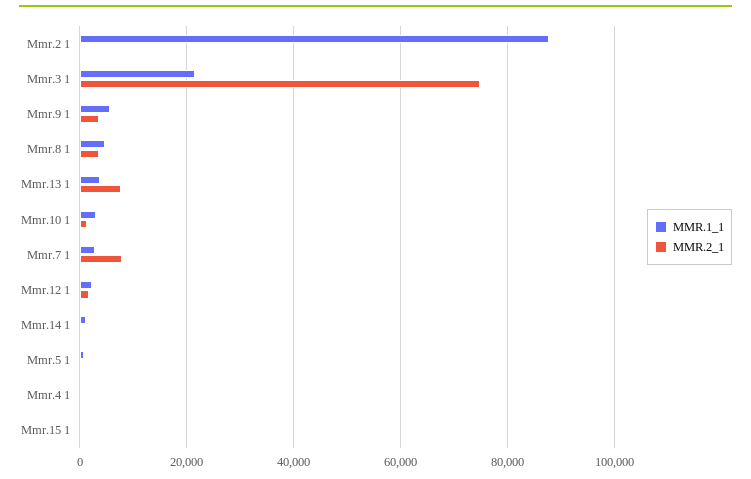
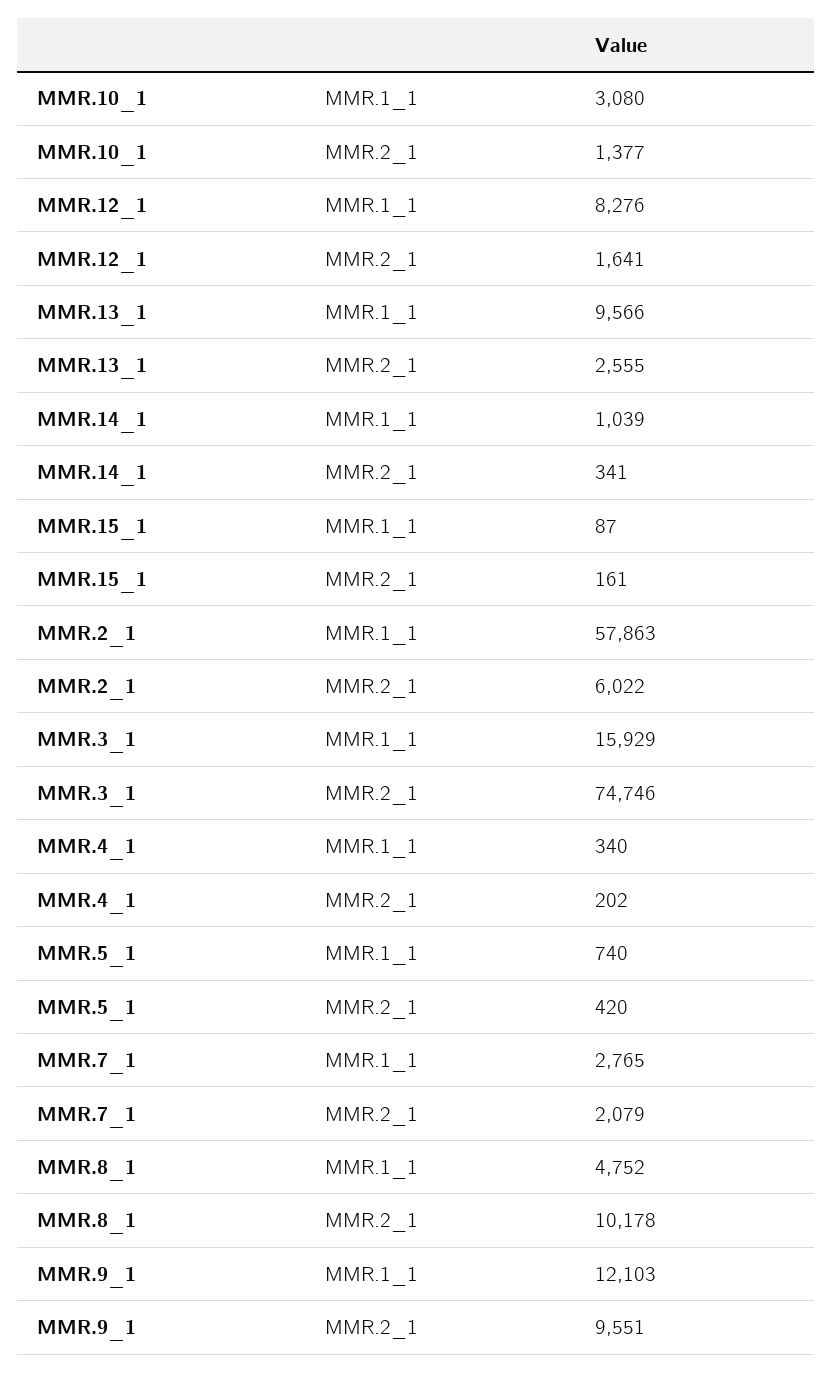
MMR.1_1, Mmr.2 1: 88000 -> 57863
MMR.2_1, Mmr.2 1: 0 -> 6022
MMR.1_1, Mmr.3 1: 22000 -> 15929
MMR.1_1, Mmr.9 1: 6000 -> 12103
MMR.2_1, Mmr.9 1: 4000 -> 9551
MMR.2_1, Mmr.8 1: 4000 -> 10178
MMR.1_1, Mmr.13 1: 4000 -> 9566
MMR.2_1, Mmr.13 1: 8000 -> 2555
MMR.2_1, Mmr.7 1: 8000 -> 2079
MMR.1_1, Mmr.12 1: 2000 -> 8276

